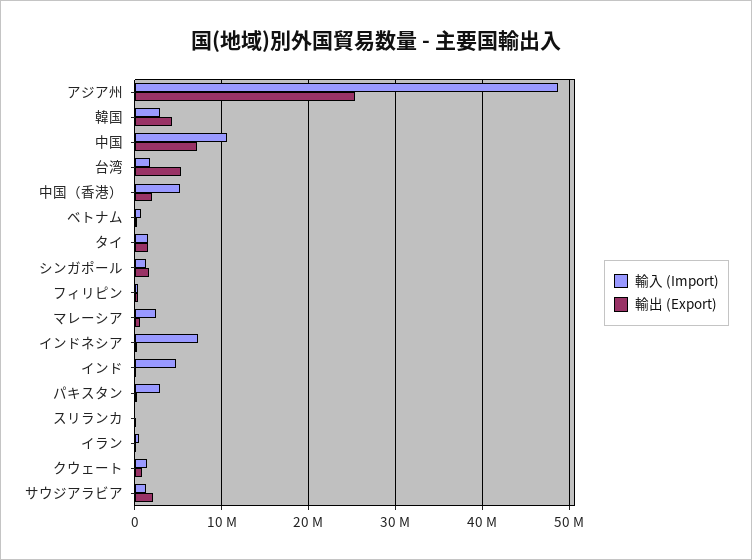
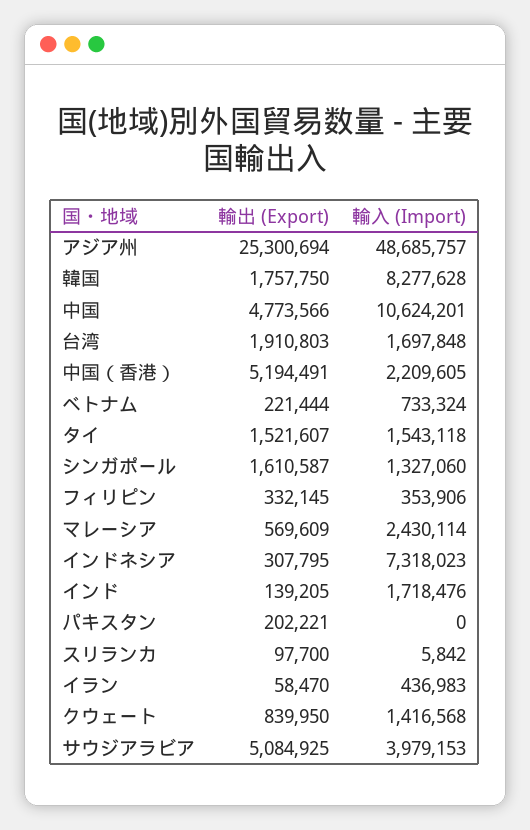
輸入 (Import), 韓国: 3000000 -> 8277628
輸出 (Export), 韓国: 4000000 -> 1757750
輸出 (Export), 中国: 7000000 -> 4773566
輸出 (Export), 台湾: 5000000 -> 1910803
輸入 (Import), 中国（香港）: 5000000 -> 2209605
輸出 (Export), 中国（香港）: 2000000 -> 5194491
輸入 (Import), インド: 5000000 -> 1718476
輸入 (Import), パキスタン: 3000000 -> 0
輸入 (Import), サウジアラビア: 1000000 -> 3979153
輸出 (Export), サウジアラビア: 2000000 -> 5084925

